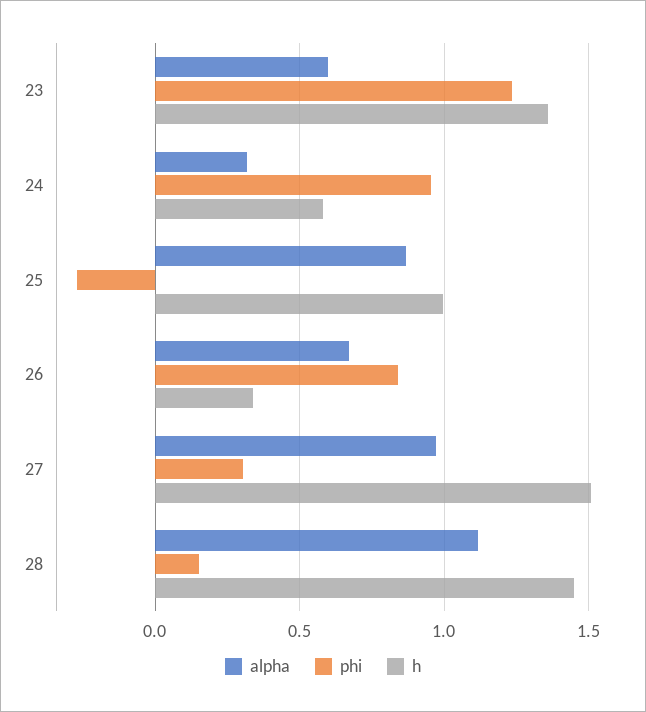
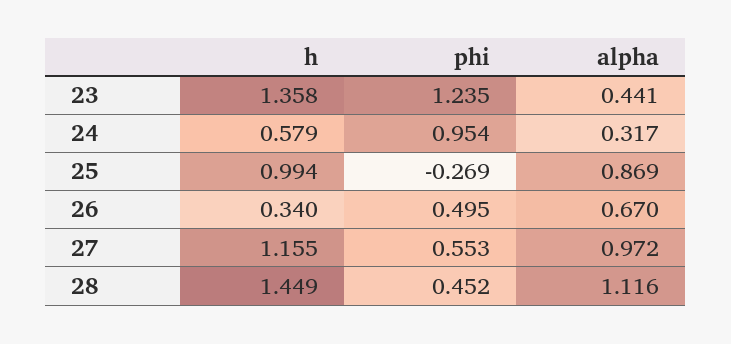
alpha, 23: 0.6 -> 0.441
phi, 26: 0.85 -> 0.495
phi, 27: 0.3 -> 0.553
h, 27: 1.5 -> 1.155
phi, 28: 0.15 -> 0.452

